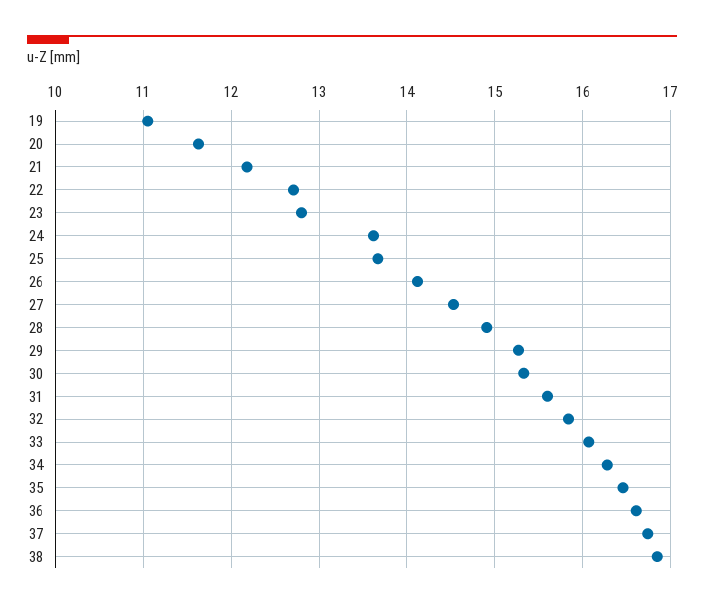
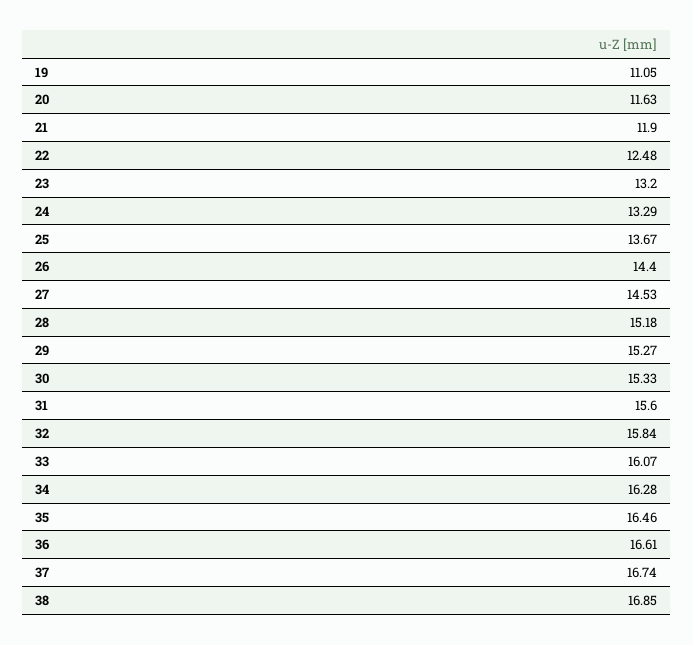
21: 12.2 -> 11.9
22: 12.7 -> 12.48
23: 12.8 -> 13.2
24: 13.6 -> 13.29
26: 14.1 -> 14.4
28: 14.9 -> 15.18

